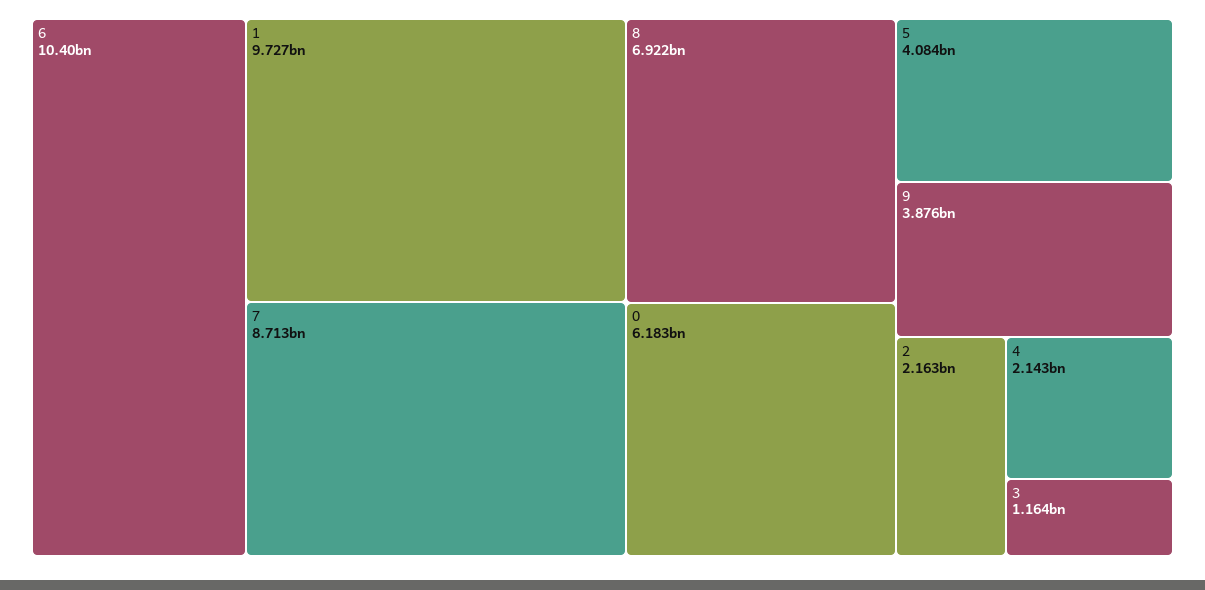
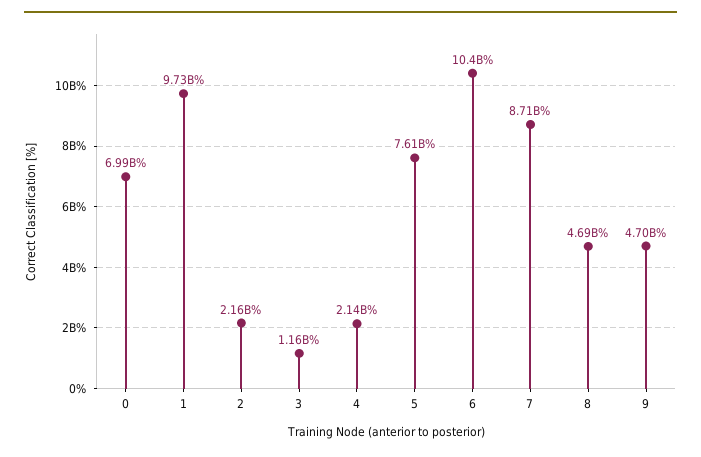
8: 6922000000 -> 4690000000
0: 6183000000 -> 6990000000
5: 4084000000 -> 7610000000
9: 3876000000 -> 4700000000

